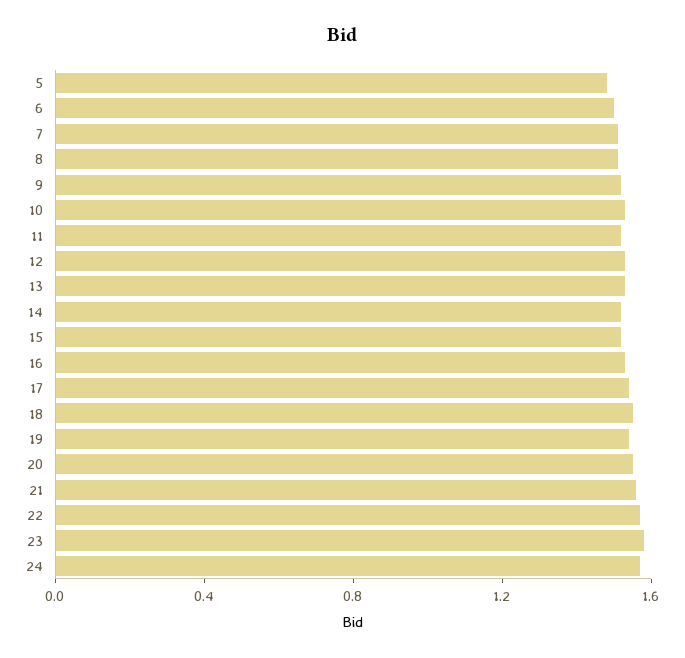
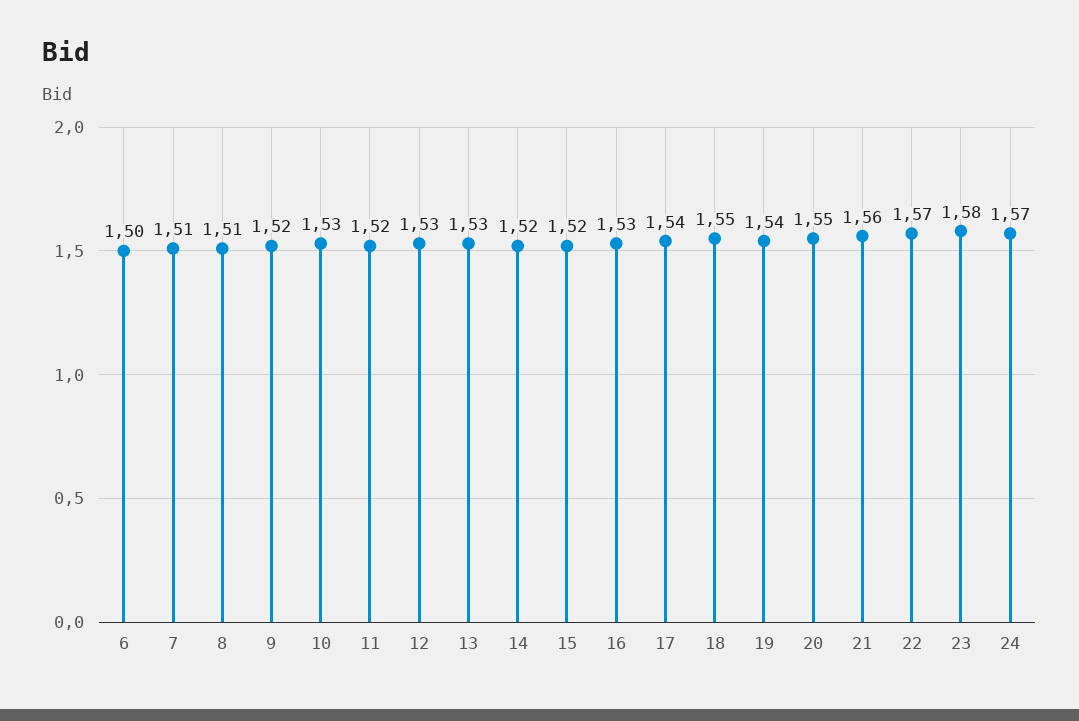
5: 1.5 -> none

